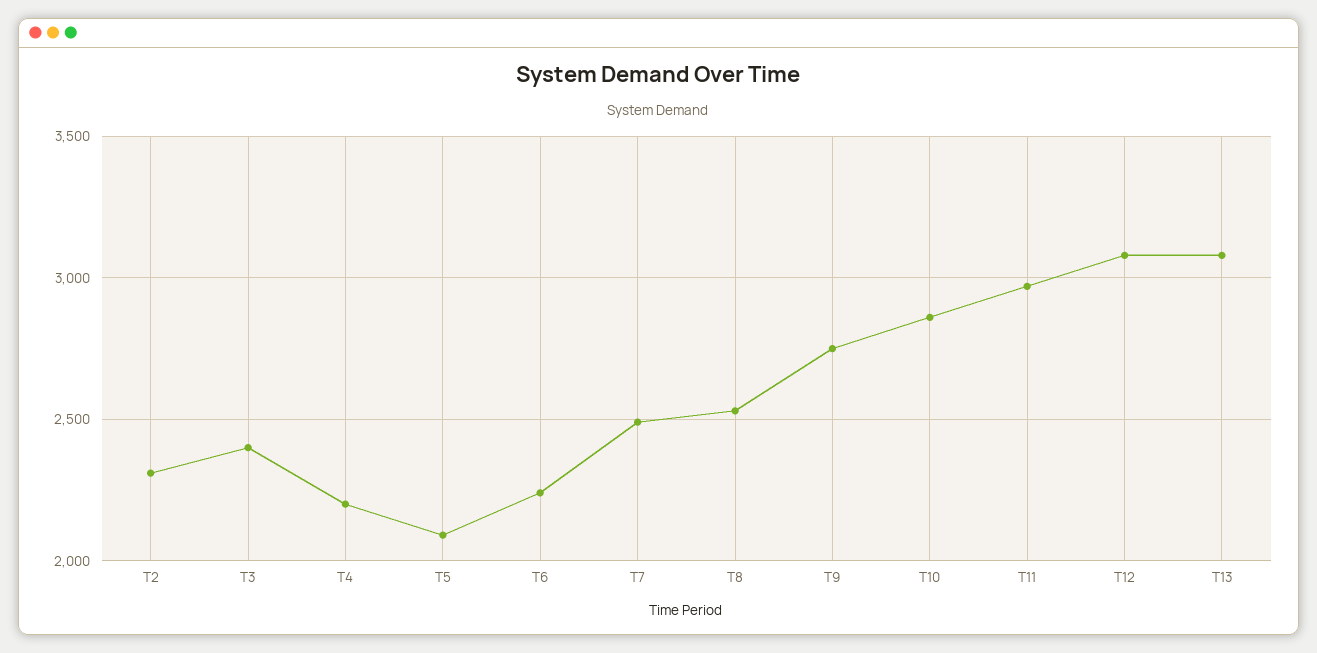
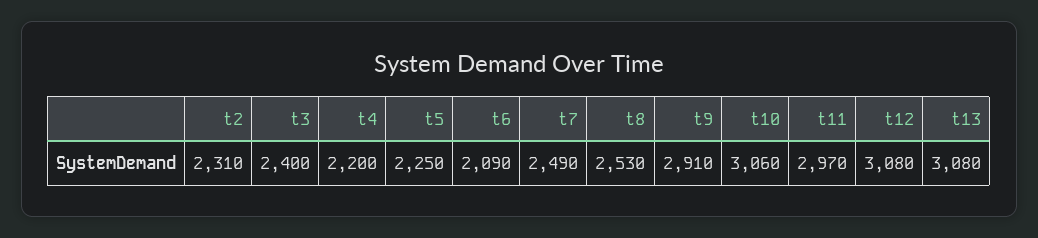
T5: 2100 -> 2250
T6: 2250 -> 2090
T9: 2750 -> 2910
T10: 2850 -> 3060

